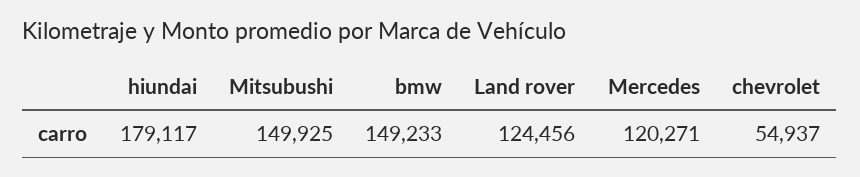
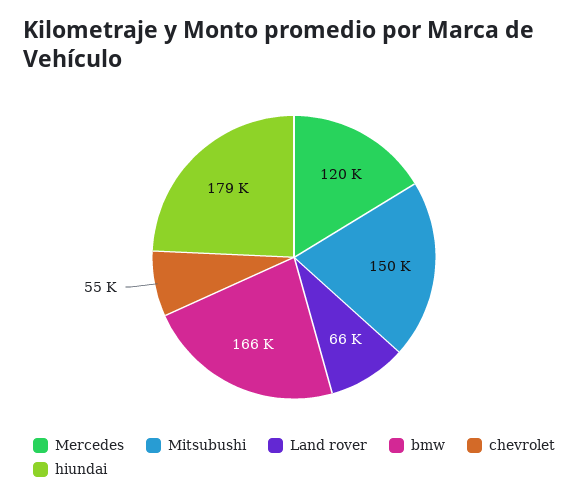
bmw: 149233 -> 166000
Land rover: 124456 -> 66000

